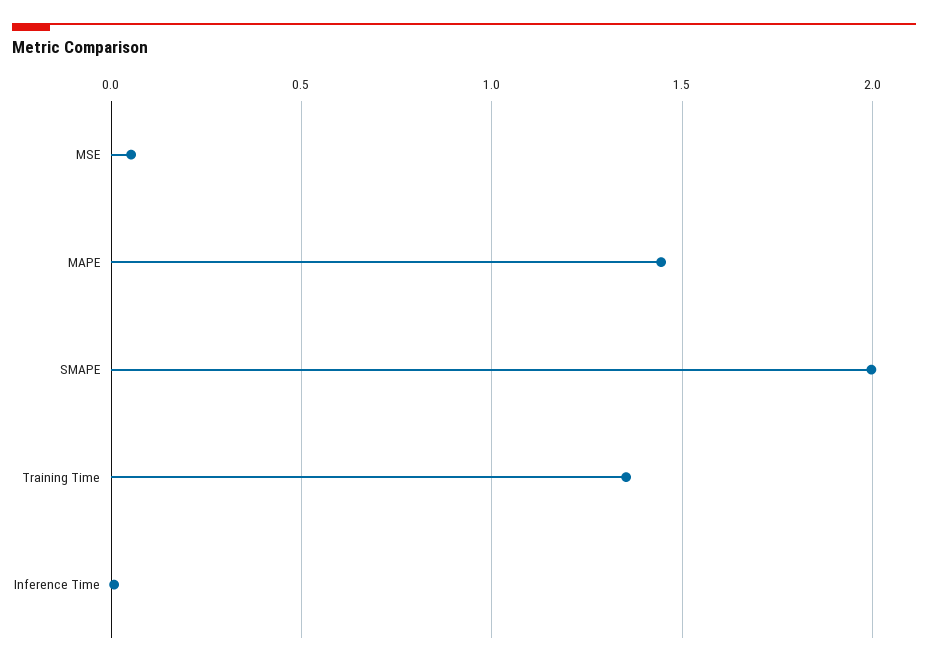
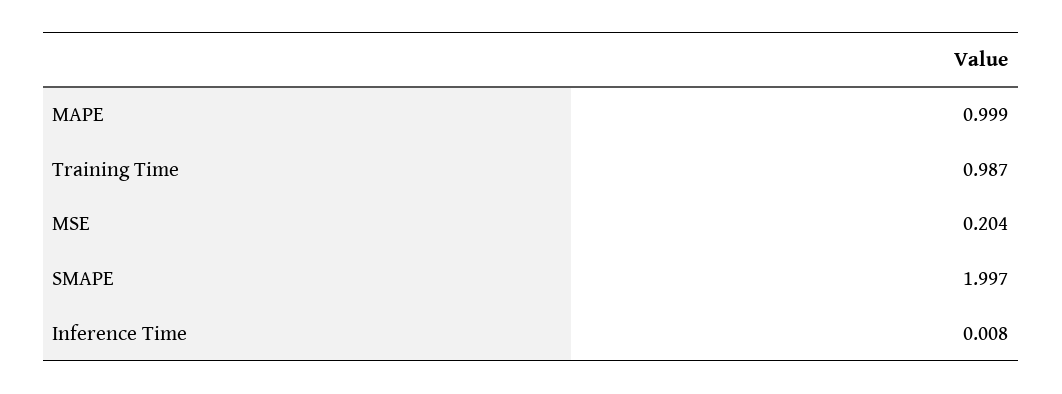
MSE: 0.05 -> 0.204
MAPE: 1.45 -> 0.999
Training Time: 1.35 -> 0.987

